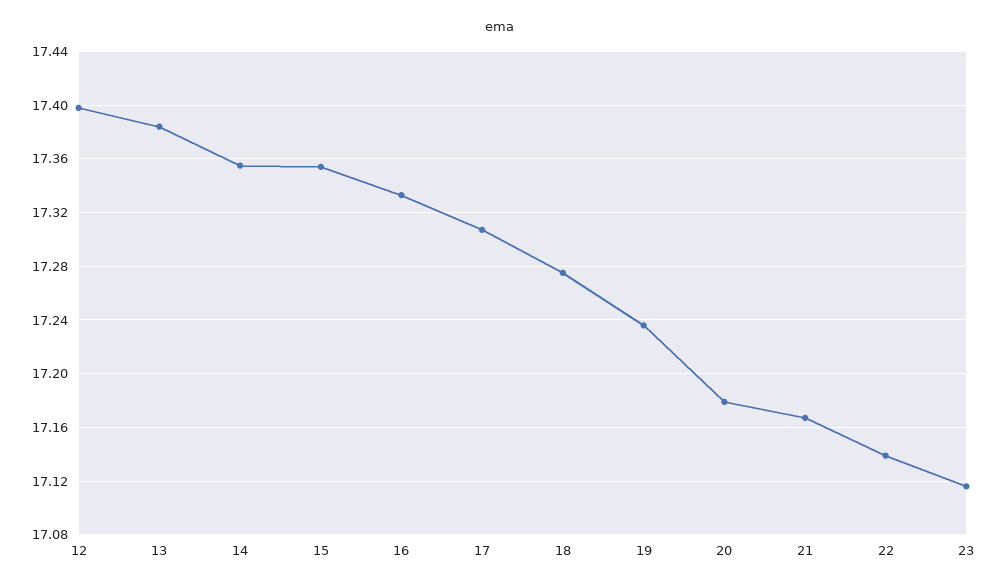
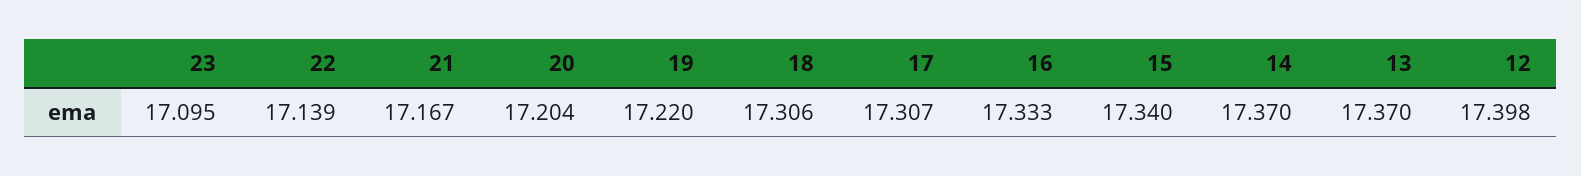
13: 17.385 -> 17.37
14: 17.355 -> 17.37
15: 17.355 -> 17.34
18: 17.275 -> 17.306
19: 17.235 -> 17.22
20: 17.18 -> 17.204
23: 17.115 -> 17.095

